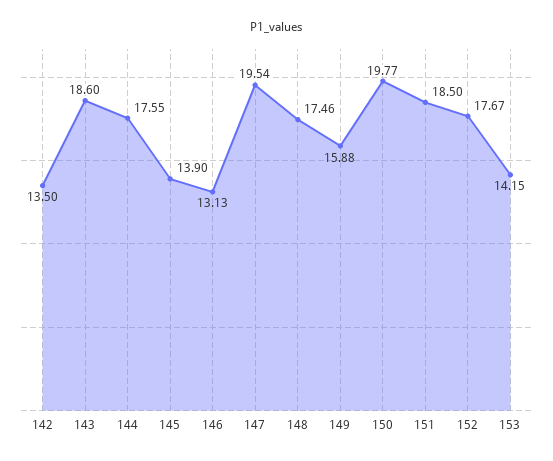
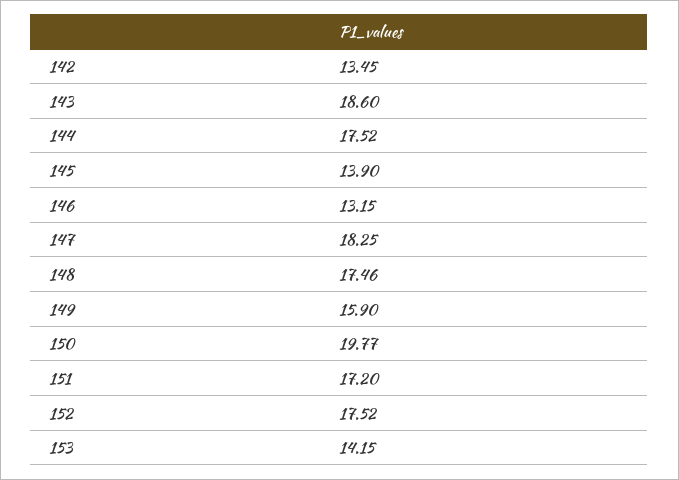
142: 13.5 -> 13.45
144: 17.55 -> 17.52
146: 13.13 -> 13.15
147: 19.54 -> 18.25
149: 15.88 -> 15.9
151: 18.5 -> 17.2
152: 17.67 -> 17.52

